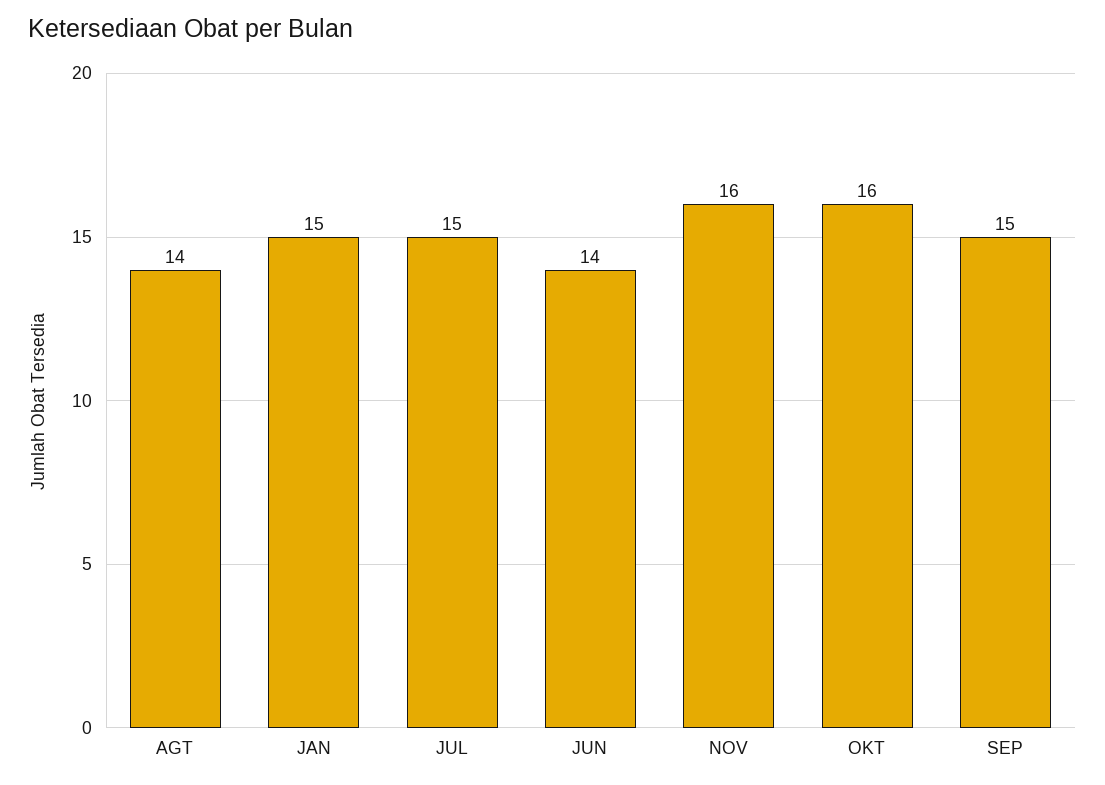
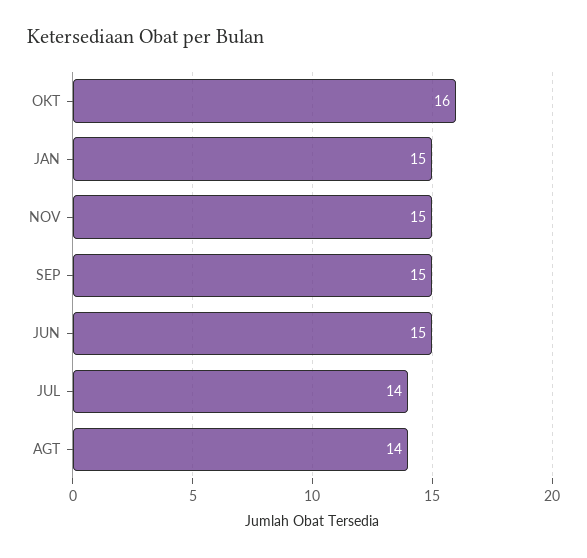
JUL: 15 -> 14
JUN: 14 -> 15
NOV: 16 -> 15

